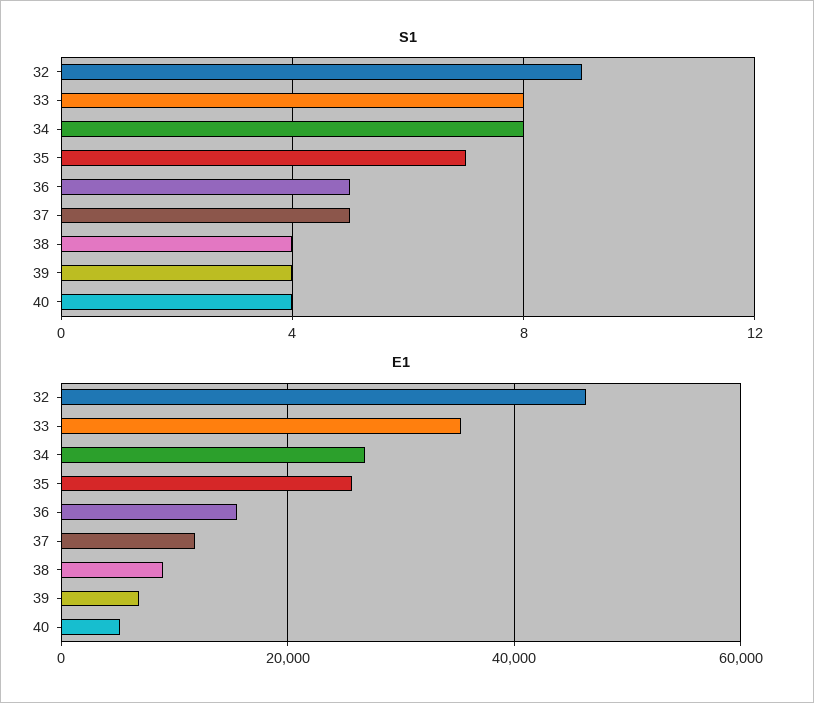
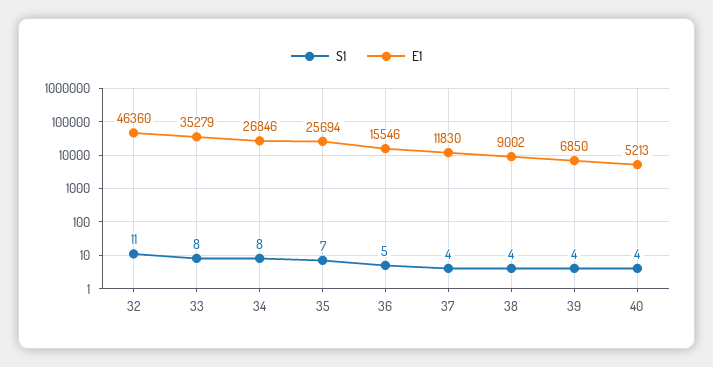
S1, 32: 9 -> 11
S1, 37: 5 -> 4

